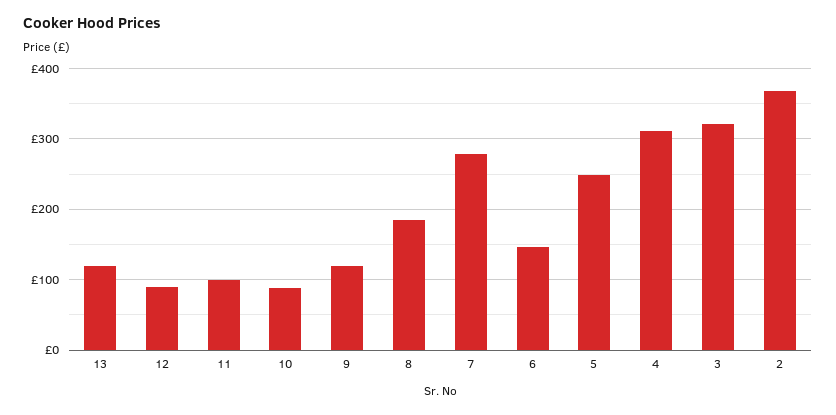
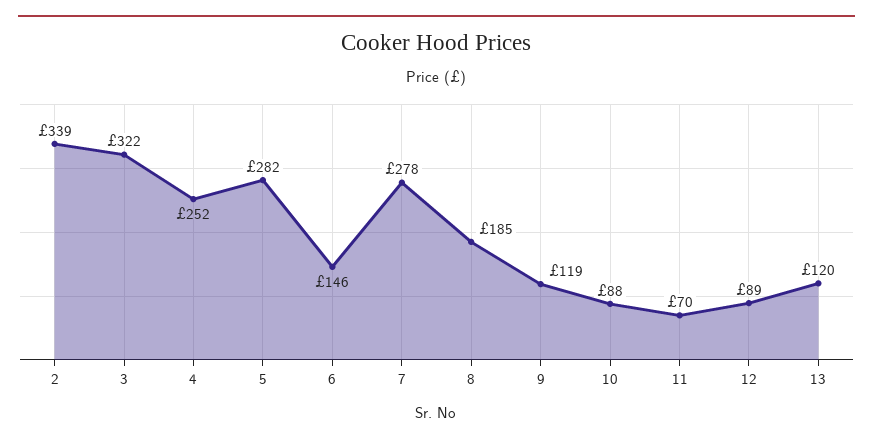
11: 100 -> 70
5: 250 -> 282
4: 310 -> 252
2: 370 -> 339

